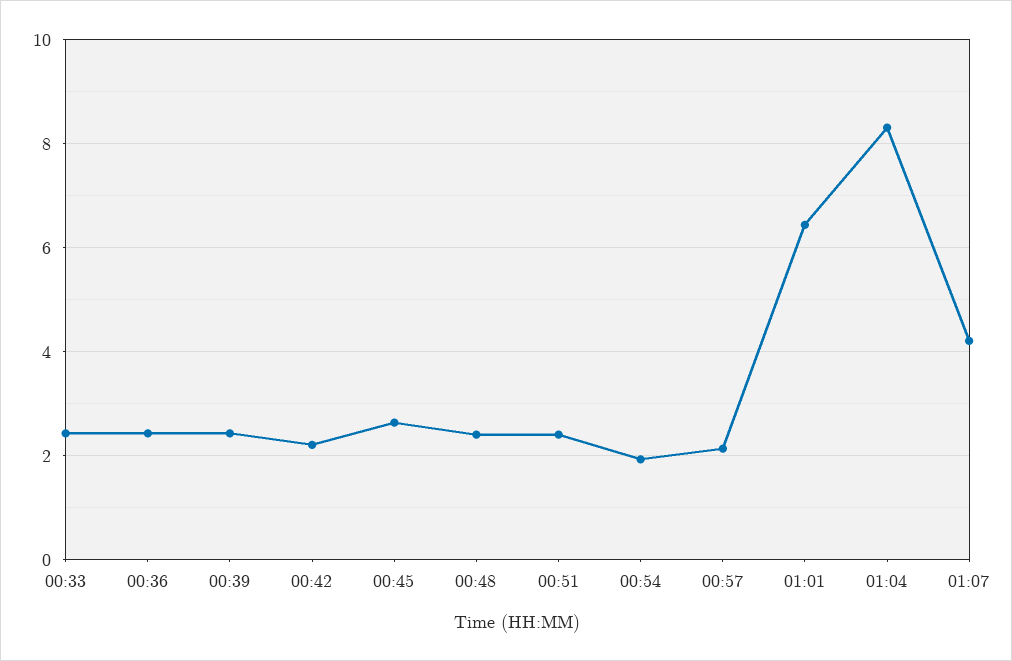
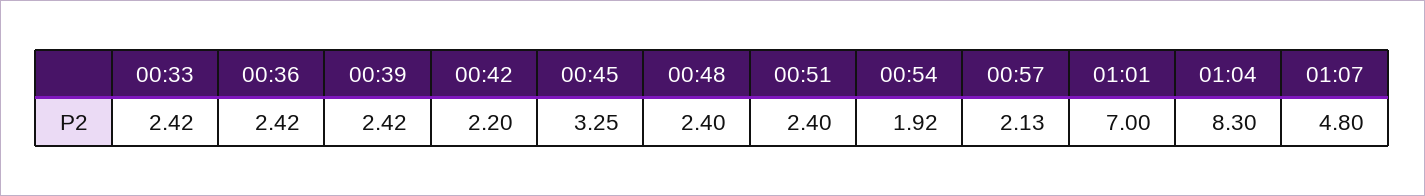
00:45: 2.6 -> 3.25
01:01: 6.4 -> 7
01:07: 4.2 -> 4.8

